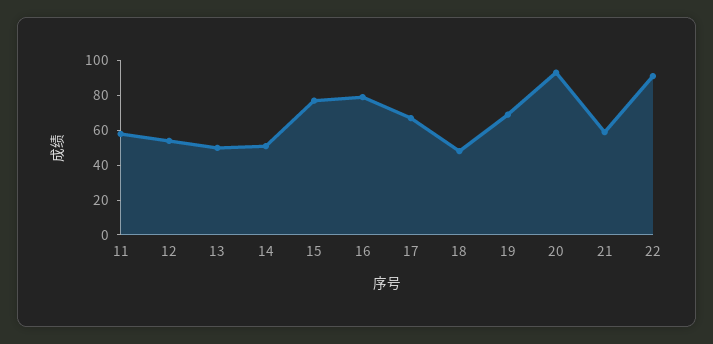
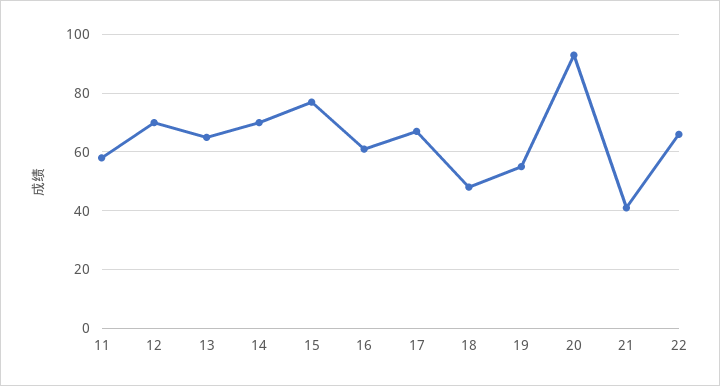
12: 55 -> 70
13: 50 -> 65
14: 50 -> 70
16: 80 -> 60
19: 70 -> 55
21: 60 -> 40
22: 90 -> 65

